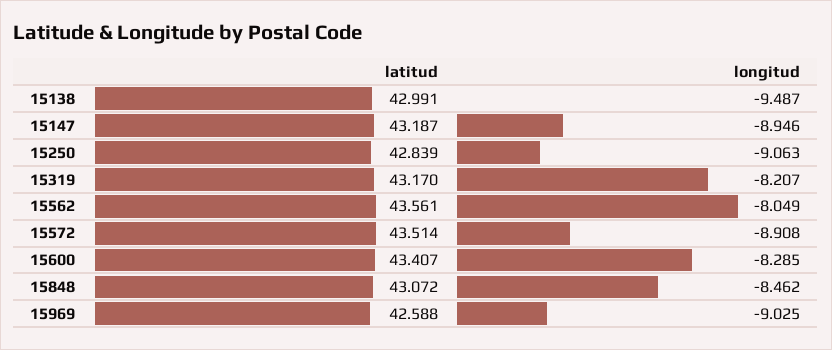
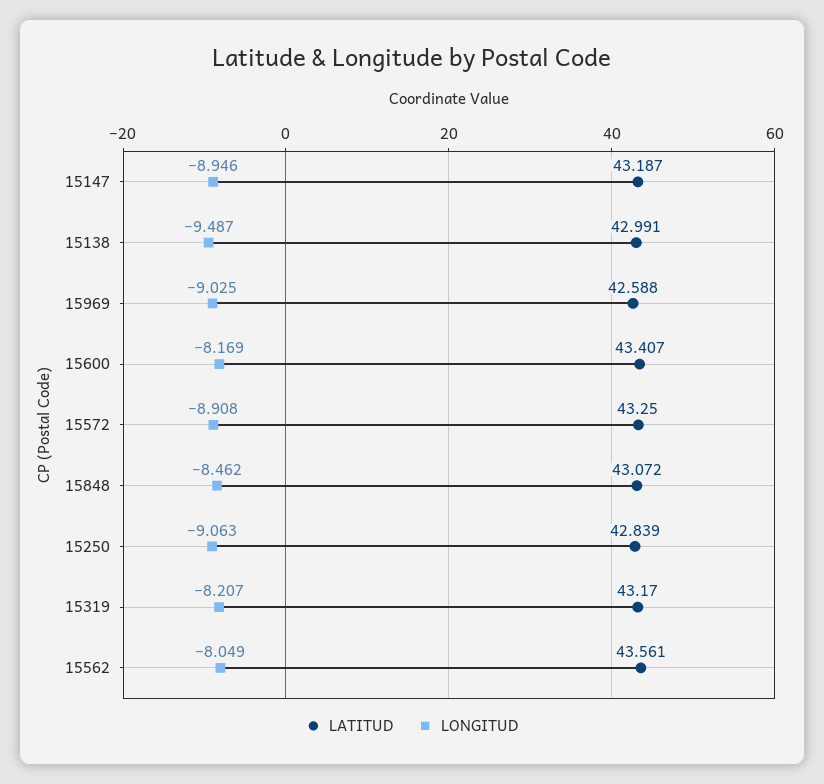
latitud, 15572: 43.514 -> 43.25
longitud, 15600: -8.285 -> -8.169

